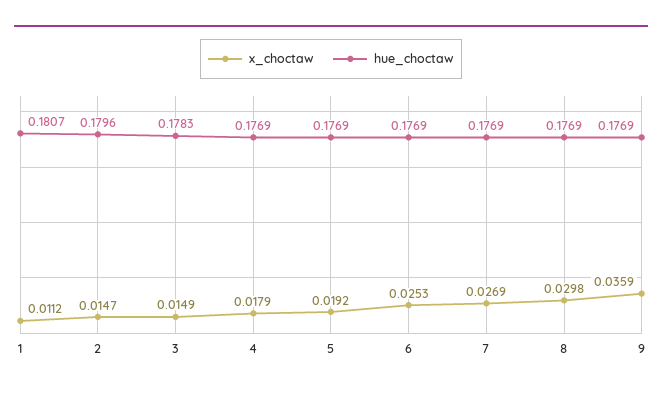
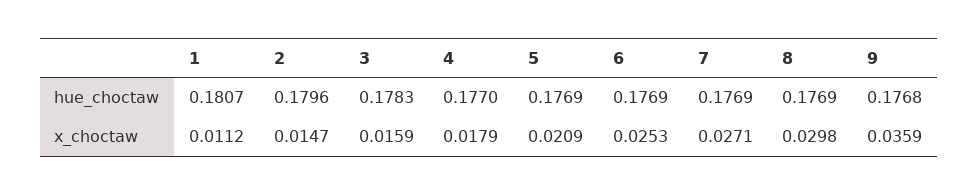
x_choctaw, 3: 0.0149 -> 0.0159
hue_choctaw, 4: 0.1769 -> 0.177
x_choctaw, 5: 0.0192 -> 0.0209
x_choctaw, 7: 0.0269 -> 0.0271
hue_choctaw, 9: 0.1769 -> 0.1768

